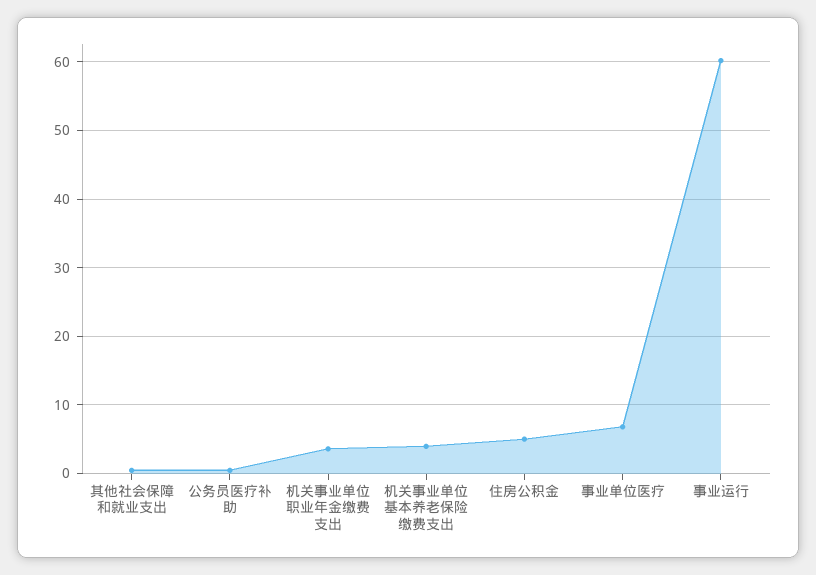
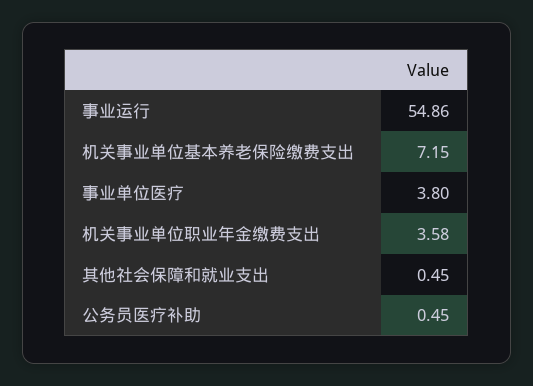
机关事业单位基本养老保险缴费支出: 4 -> 7.15
住房公积金: 5 -> none
事业单位医疗: 7 -> 3.8
事业运行: 60 -> 54.86

